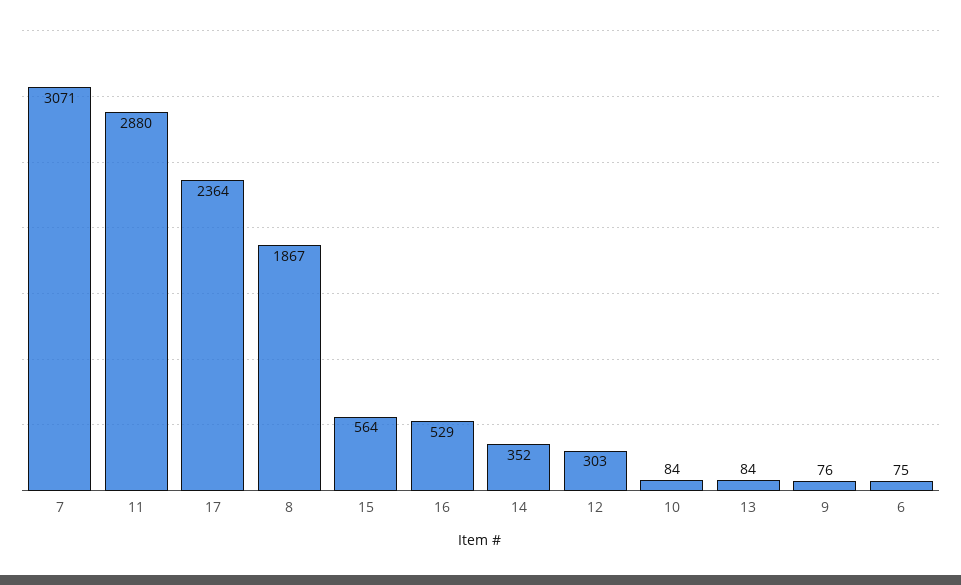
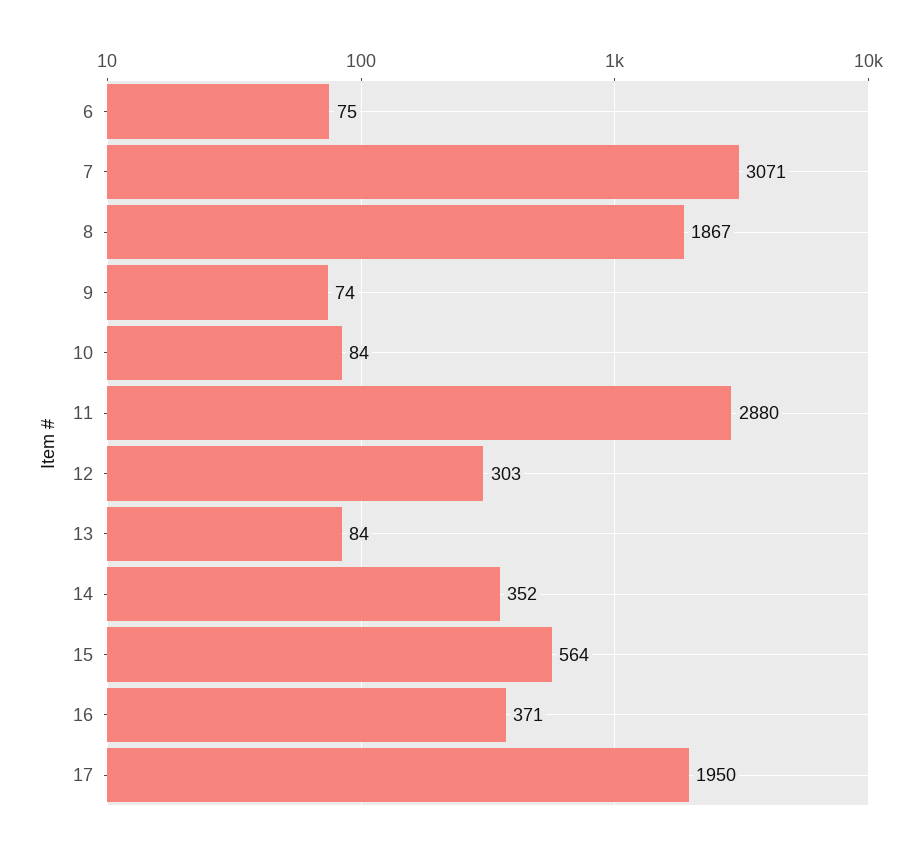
17: 2364 -> 1950
16: 529 -> 371
9: 76 -> 74

